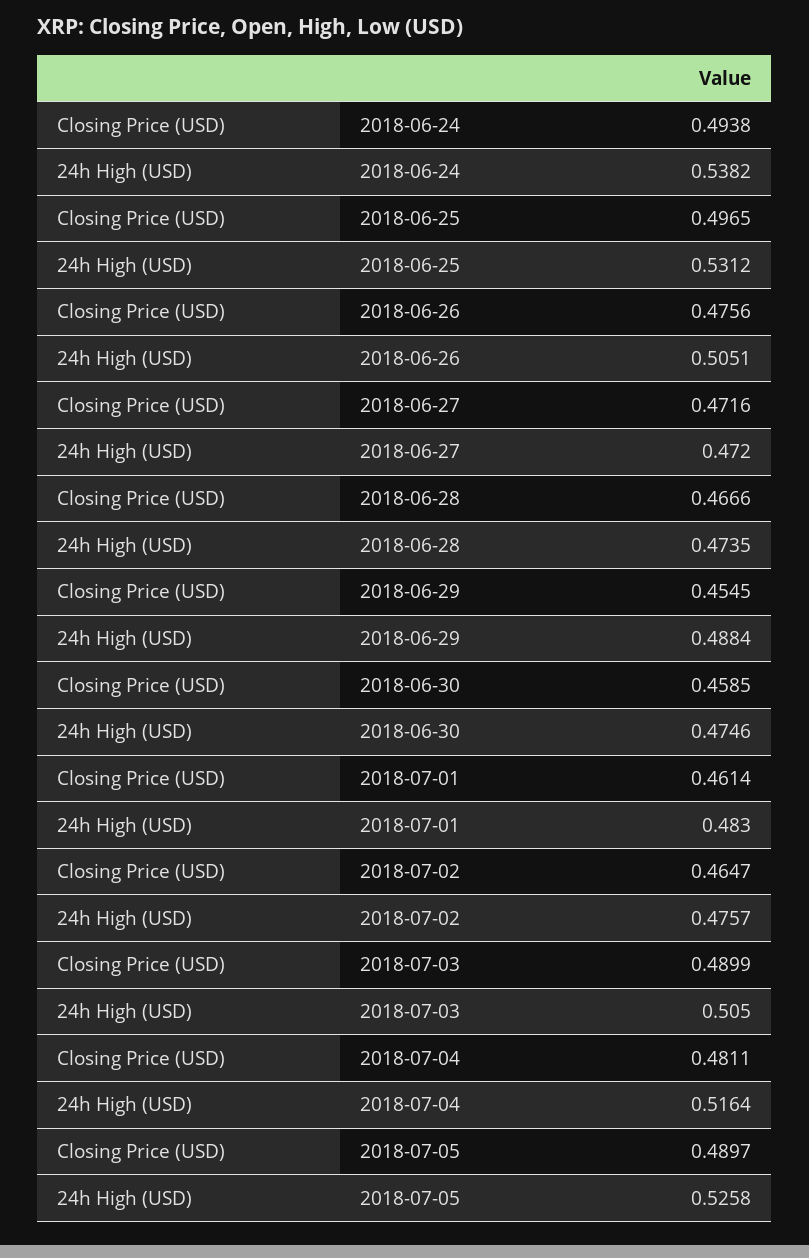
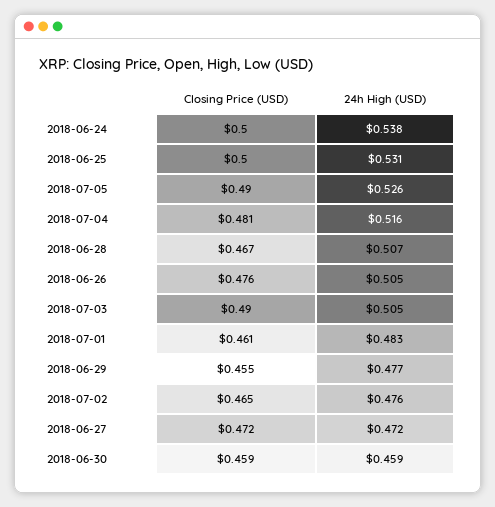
Closing Price (USD), 2018-06-24: 0.4938 -> 0.5
Closing Price (USD), 2018-06-25: 0.4965 -> 0.5
24h High (USD), 2018-06-28: 0.4735 -> 0.507
24h High (USD), 2018-06-29: 0.4884 -> 0.477
24h High (USD), 2018-06-30: 0.4746 -> 0.459

